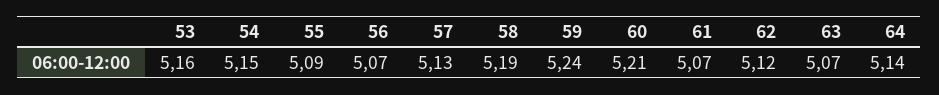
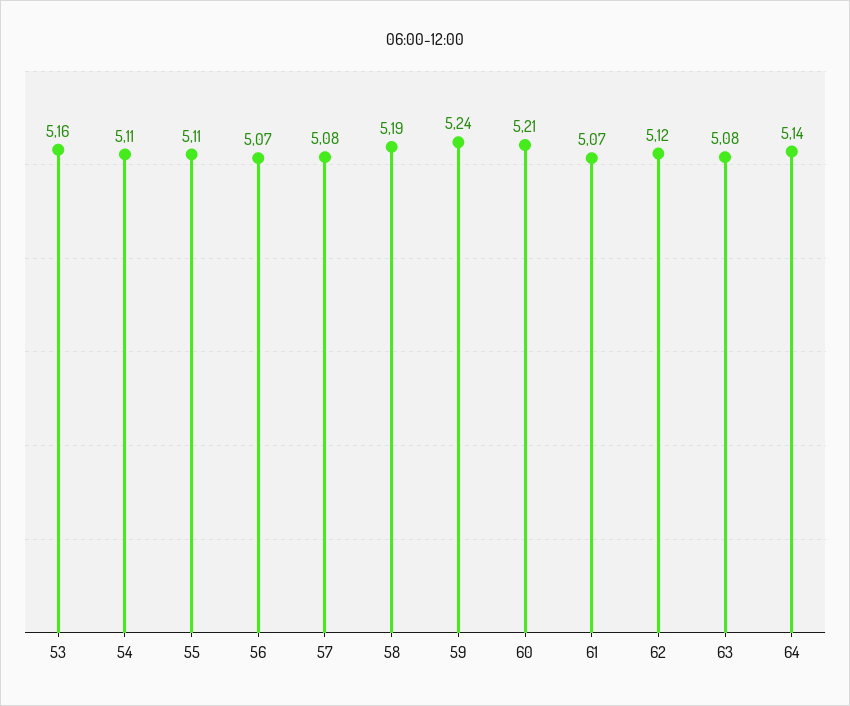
54: 5.15 -> 5.11
55: 5.09 -> 5.11
57: 5.13 -> 5.08
63: 5.07 -> 5.08

